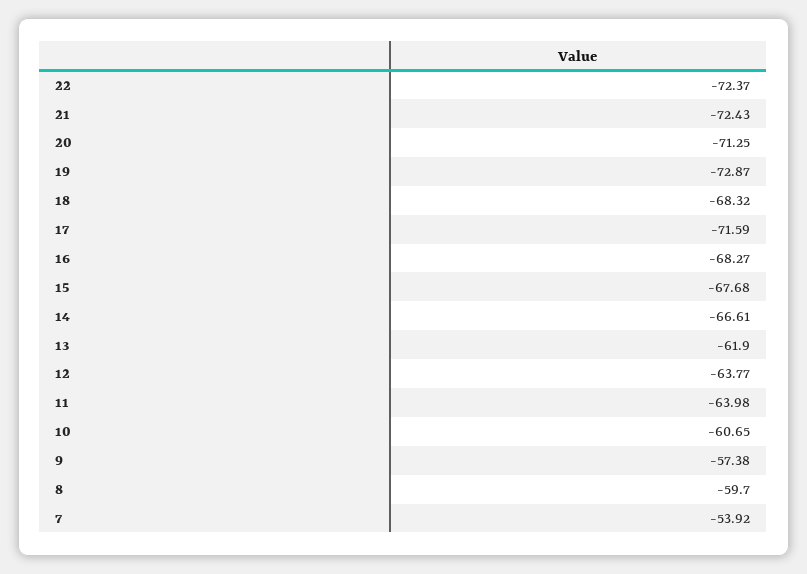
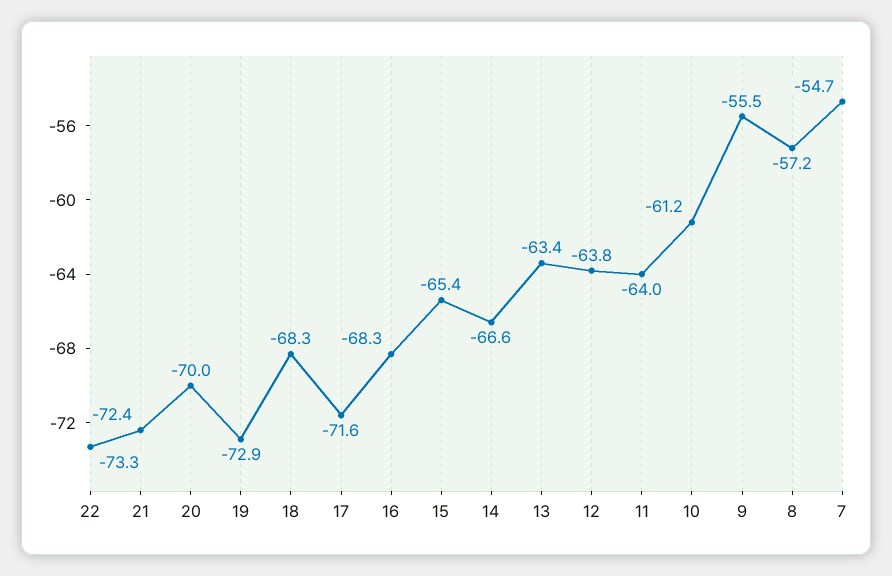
22: -72.37 -> -73.3
20: -71.25 -> -70
15: -67.68 -> -65.4
13: -61.9 -> -63.4
10: -60.65 -> -61.2
9: -57.38 -> -55.5
8: -59.7 -> -57.2
7: -53.92 -> -54.7

